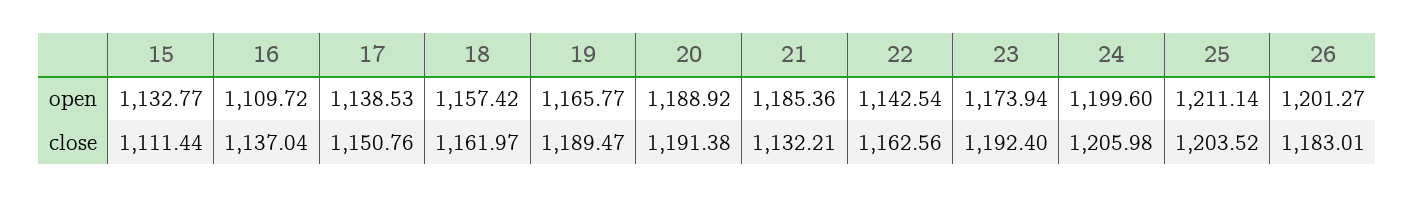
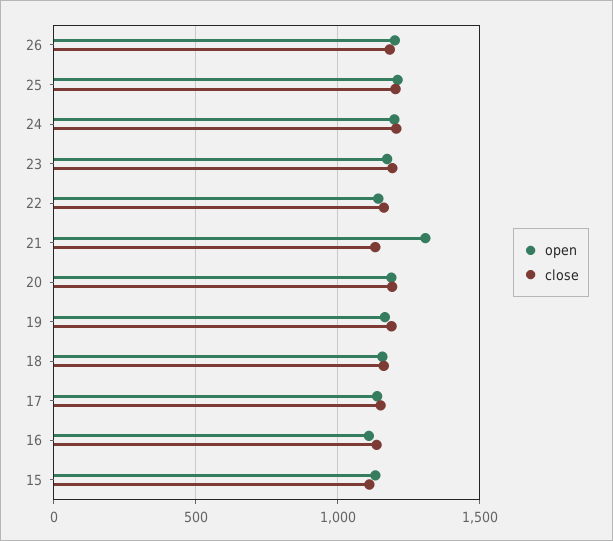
open, 21: 1185.36 -> 1300

